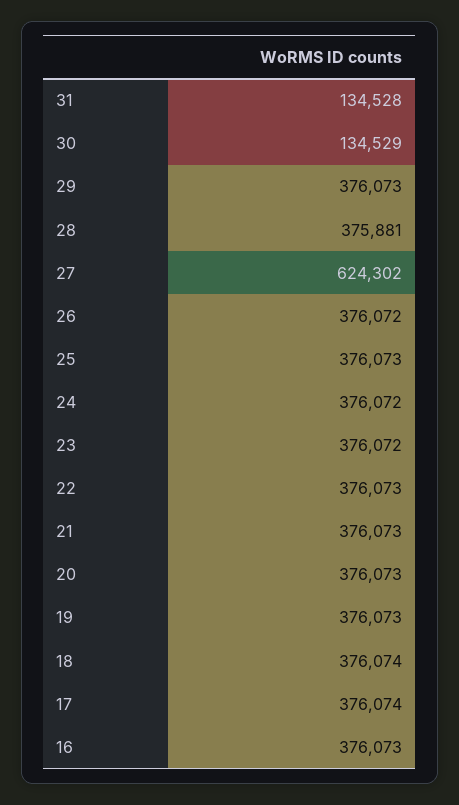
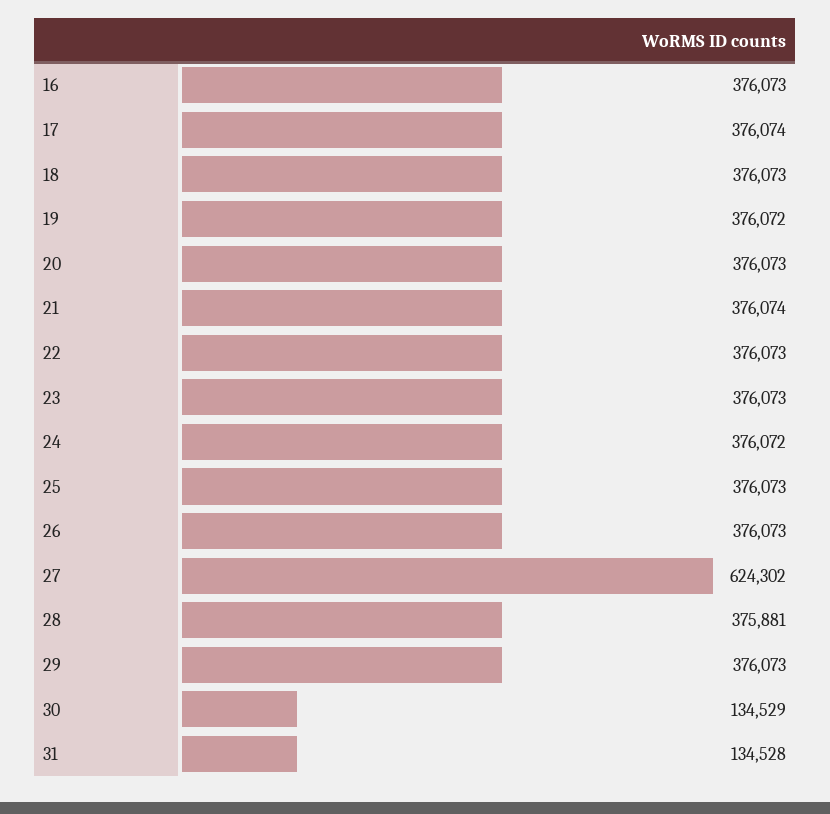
26: 376072 -> 376073
23: 376072 -> 376073
21: 376073 -> 376074
19: 376073 -> 376072
18: 376074 -> 376073

